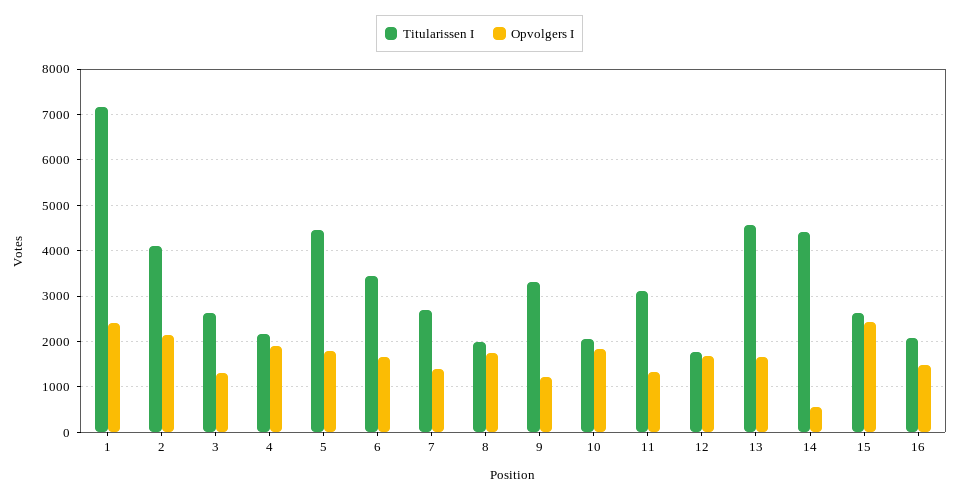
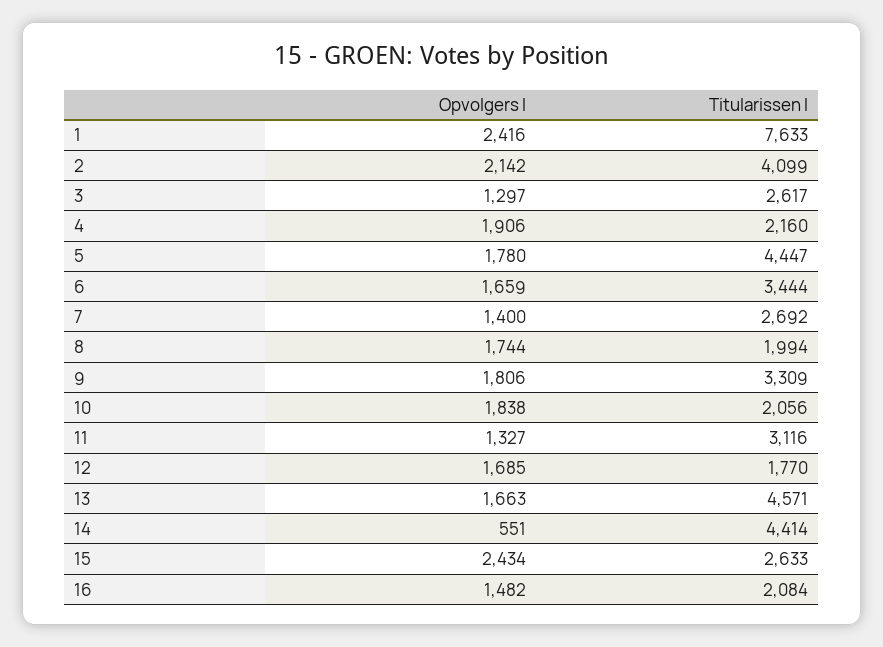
Titularissen I, 1: 7200 -> 7633
Opvolgers I, 9: 1200 -> 1806

